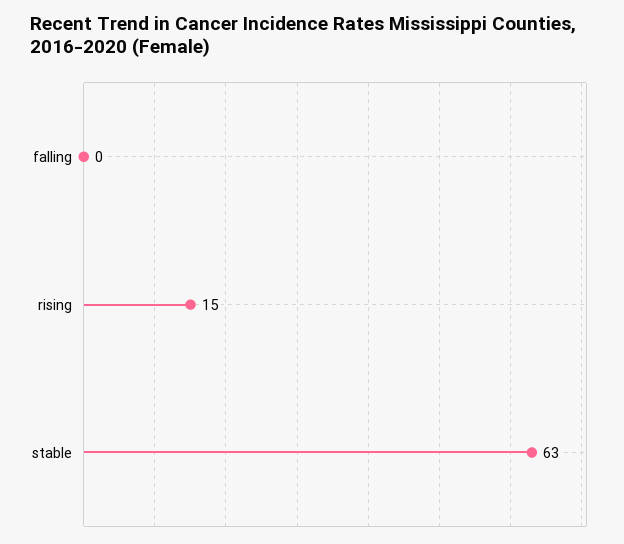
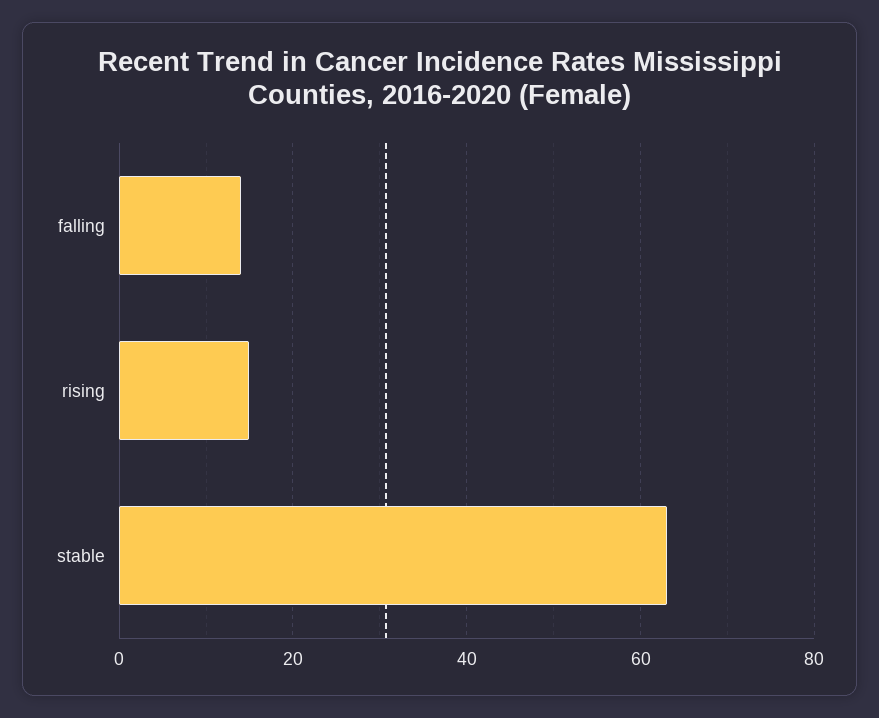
falling: 0 -> 15

